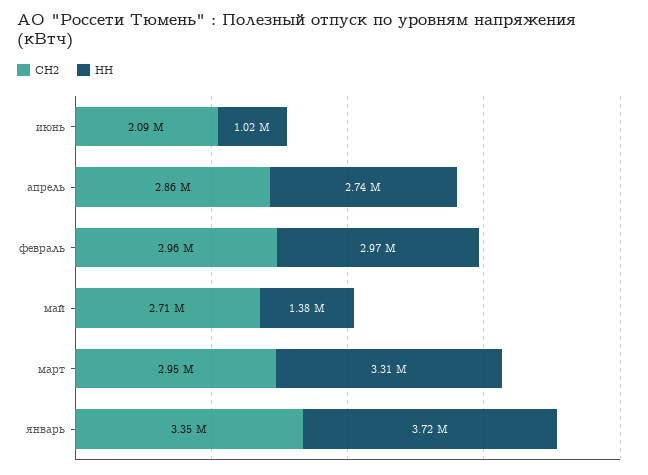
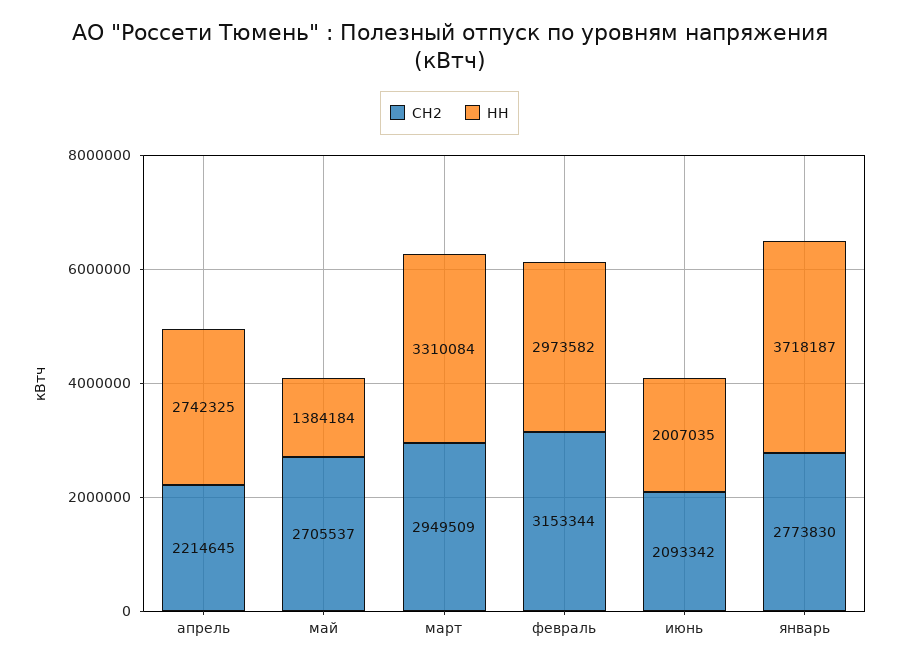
НН, июнь: 1020000 -> 2007035
СН2, апрель: 2860000 -> 2214645
СН2, февраль: 2960000 -> 3153344
СН2, январь: 3350000 -> 2773830

